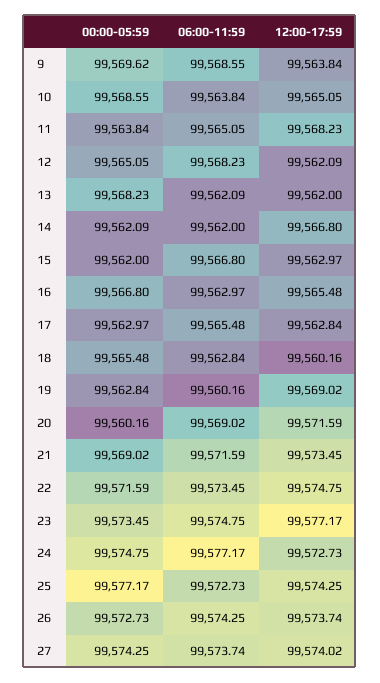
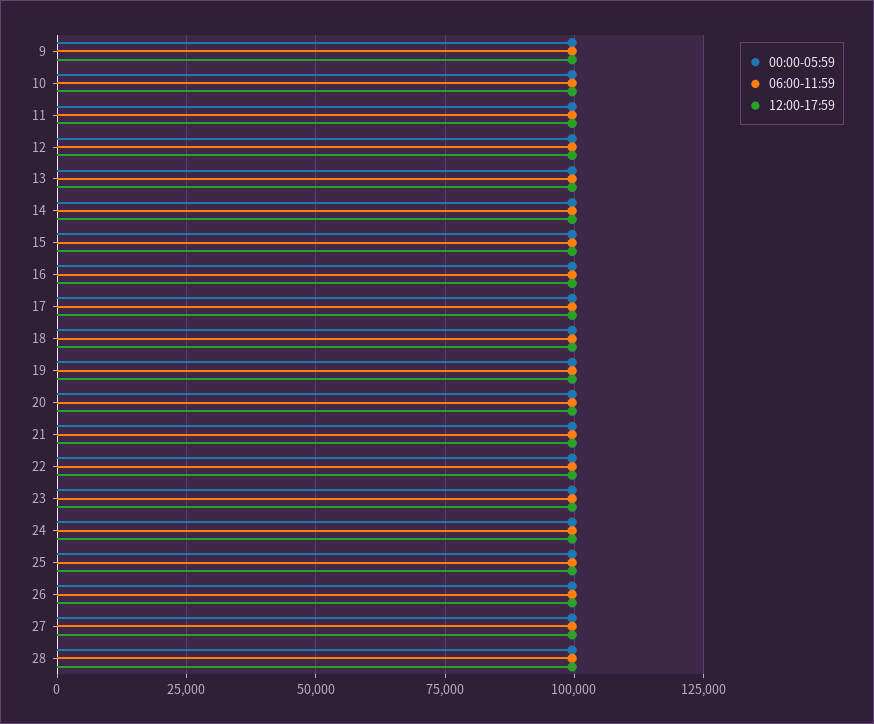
00:00-05:59, 28: none -> 100000
06:00-11:59, 28: none -> 100000
12:00-17:59, 28: none -> 100000

